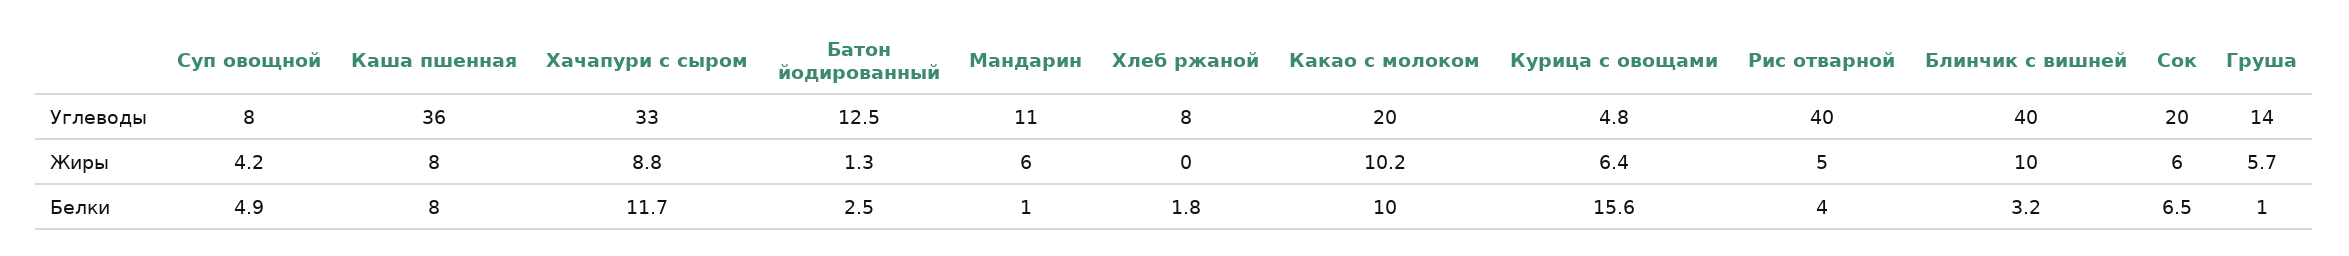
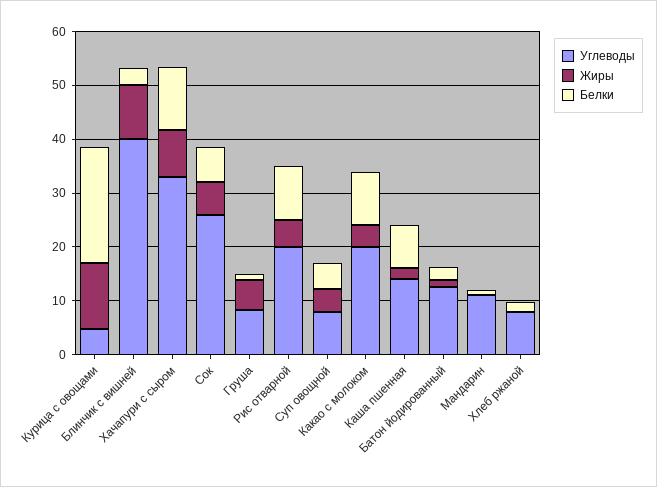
Углеводы, Каша пшенная: 36 -> 14
Углеводы, Рис отварной: 40 -> 20
Углеводы, Сок: 20 -> 26
Углеводы, Груша: 14 -> 8
Жиры, Каша пшенная: 8 -> 2
Жиры, Мандарин: 6 -> 0
Жиры, Какао с молоком: 10.2 -> 4
Жиры, Курица с овощами: 6.4 -> 12
Белки, Курица с овощами: 15.6 -> 22
Белки, Рис отварной: 4 -> 10

